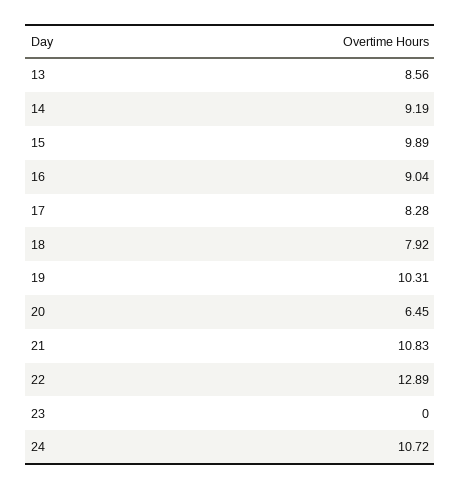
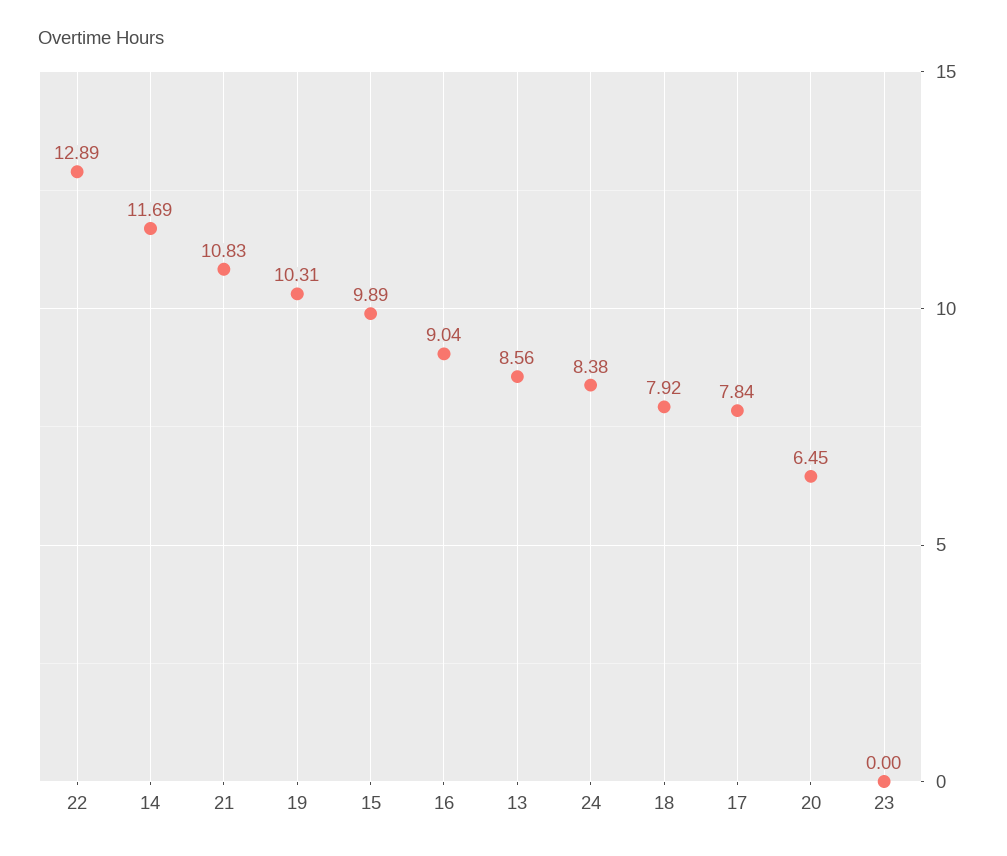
14: 9.19 -> 11.69
17: 8.28 -> 7.84
24: 10.72 -> 8.38

